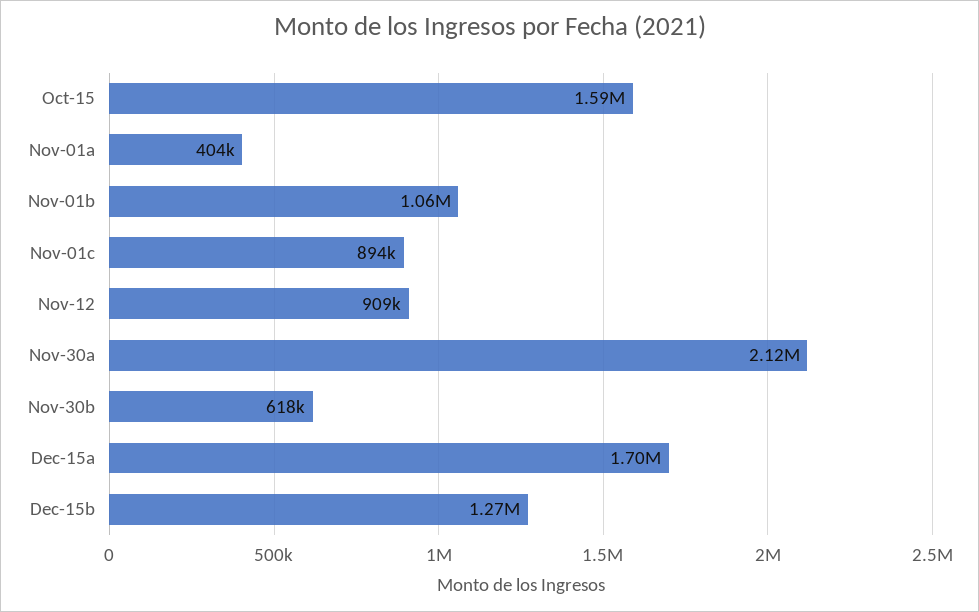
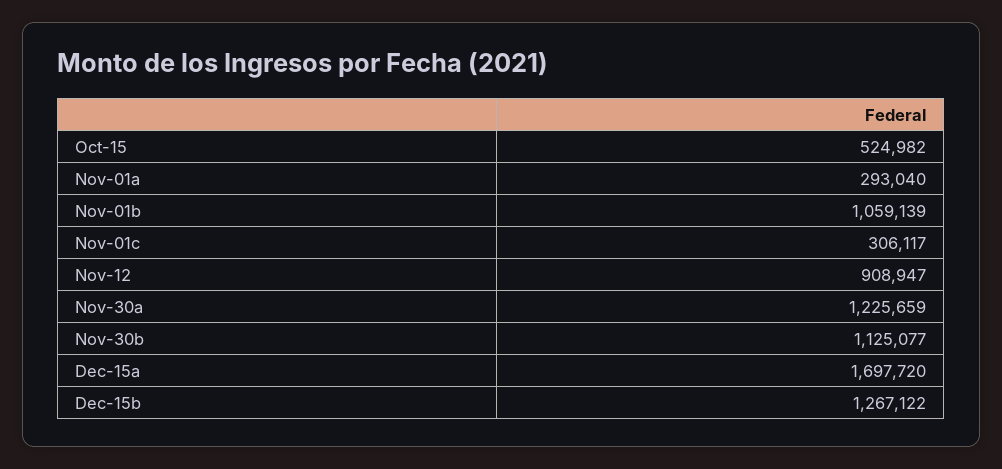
Oct-15: 1590000 -> 524982
Nov-01a: 404000 -> 293040
Nov-01c: 894000 -> 306117
Nov-30a: 2120000 -> 1225659
Nov-30b: 618000 -> 1125077

